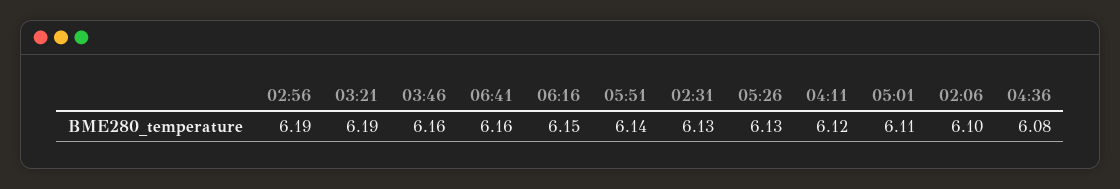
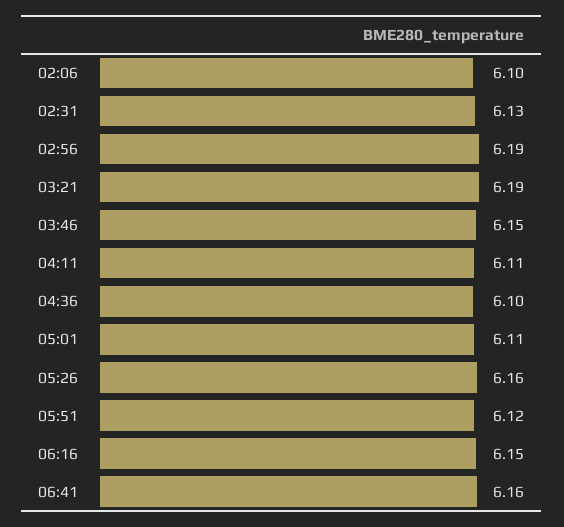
03:46: 6.16 -> 6.15
05:51: 6.14 -> 6.12
05:26: 6.13 -> 6.16
04:11: 6.12 -> 6.11
04:36: 6.08 -> 6.1

